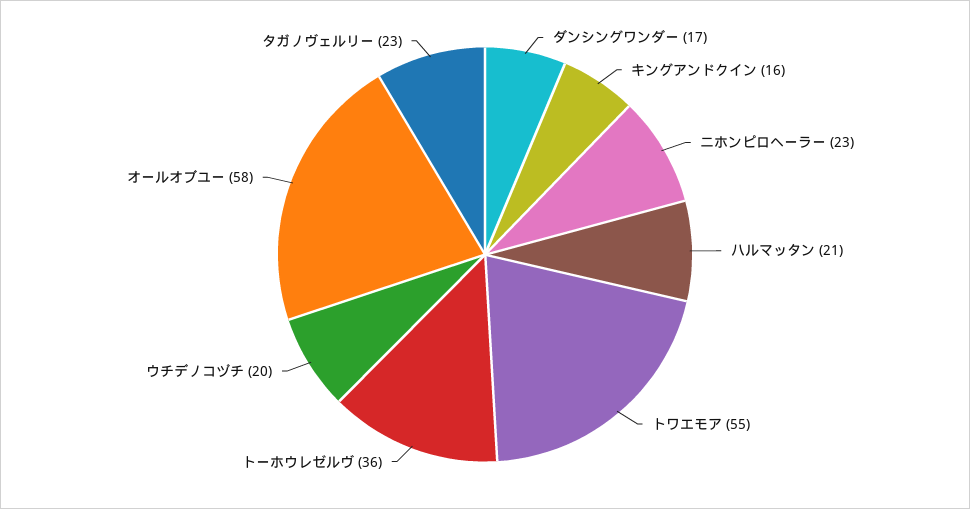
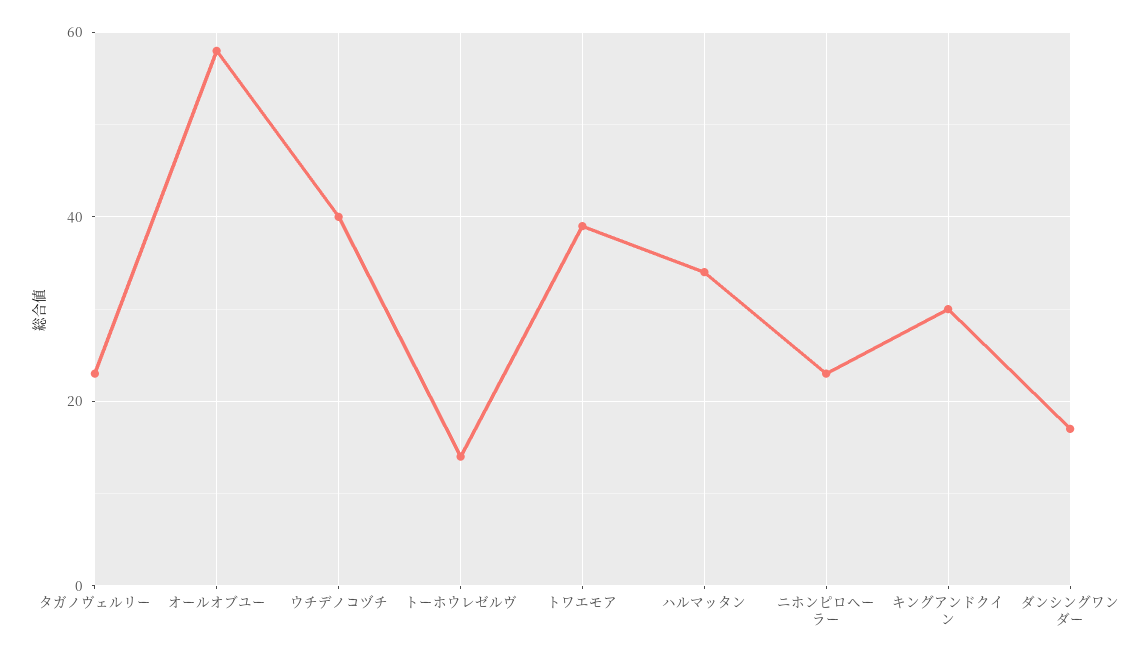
キングアンドクイン: 16 -> 30
ハルマッタン: 21 -> 35
トワエモア: 55 -> 40
トーホウレゼルヴ: 36 -> 15
ウチデノコヅチ: 20 -> 40

